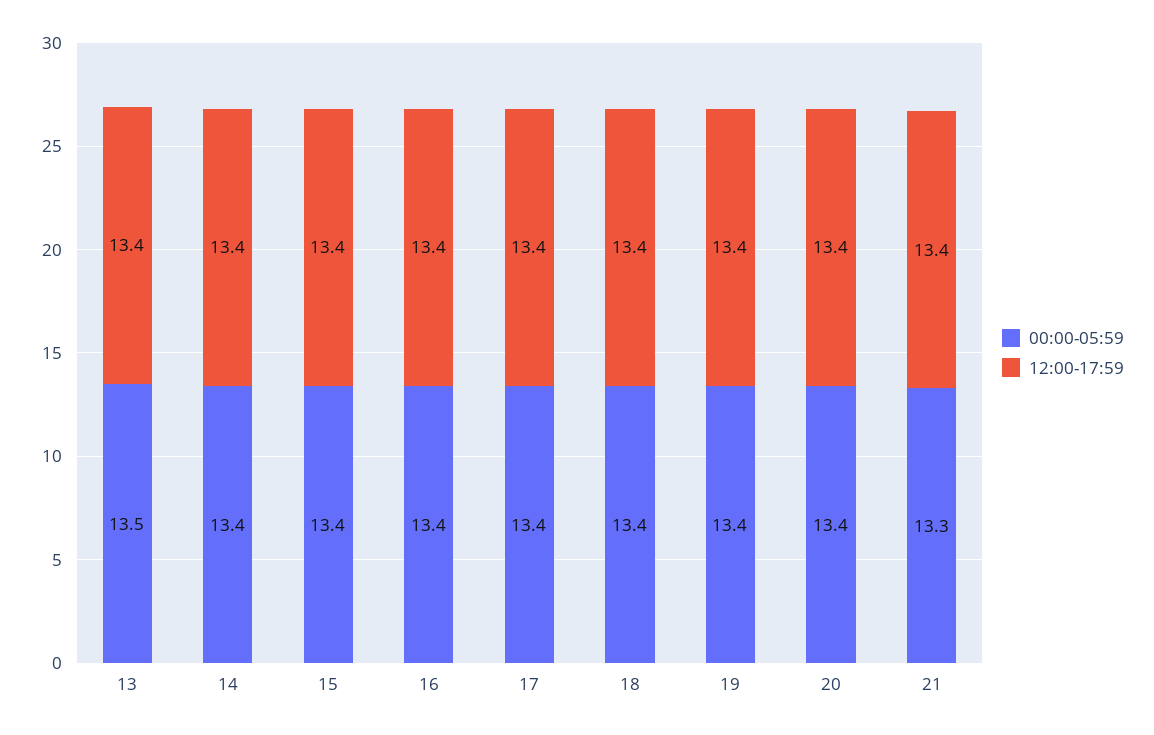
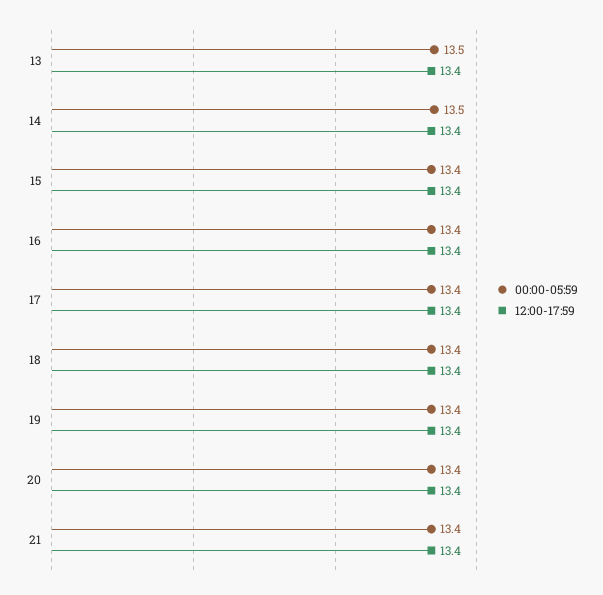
00:00-05:59, 14: 13.4 -> 13.5
00:00-05:59, 21: 13.3 -> 13.4

